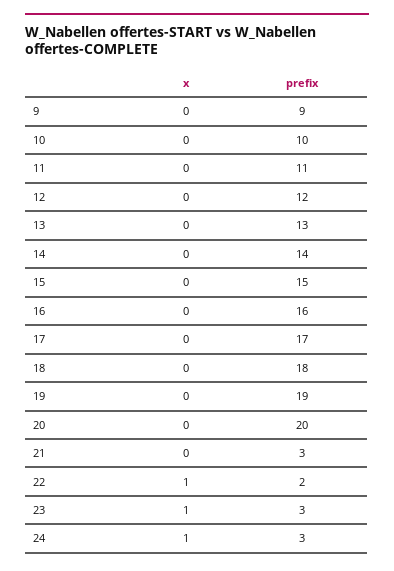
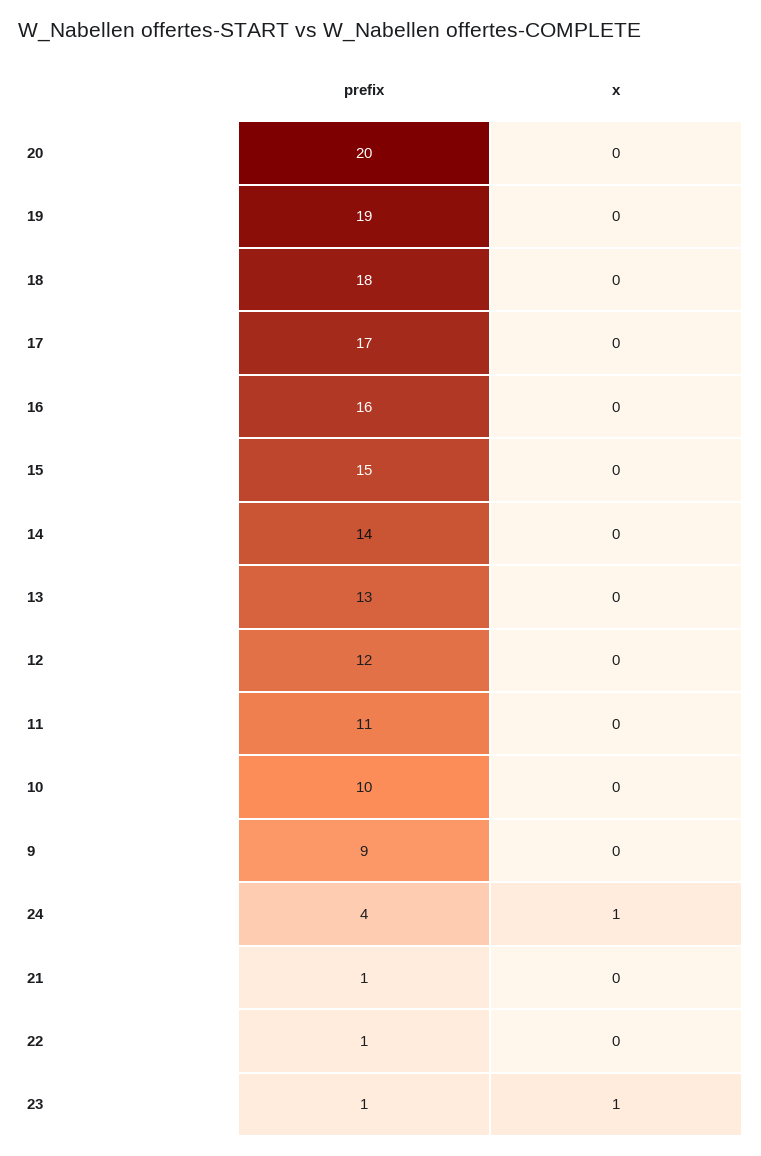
prefix, 21: 3 -> 1
x, 22: 1 -> 0
prefix, 22: 2 -> 1
prefix, 23: 3 -> 1
prefix, 24: 3 -> 4

